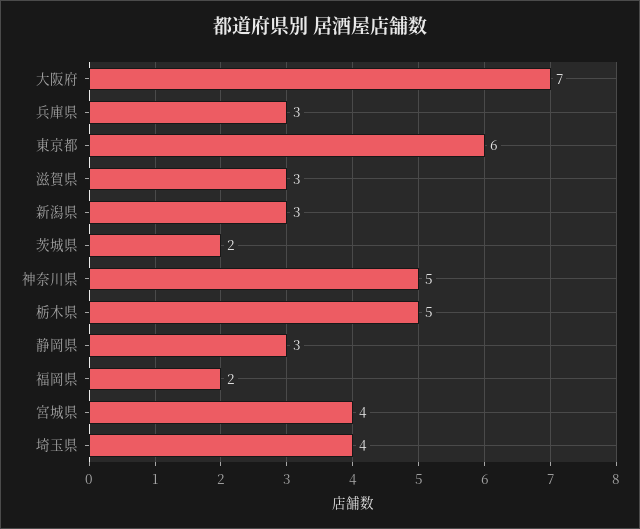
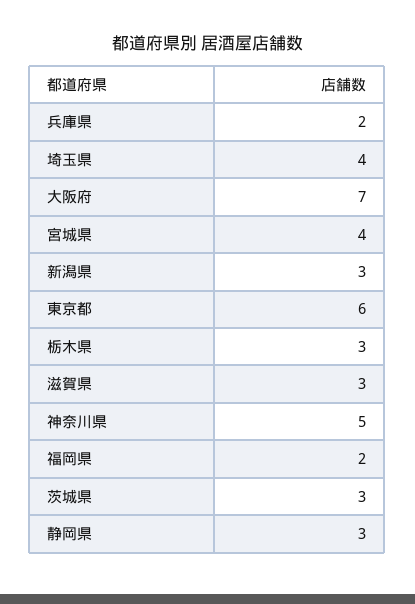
兵庫県: 3 -> 2
茨城県: 2 -> 3
栃木県: 5 -> 3

